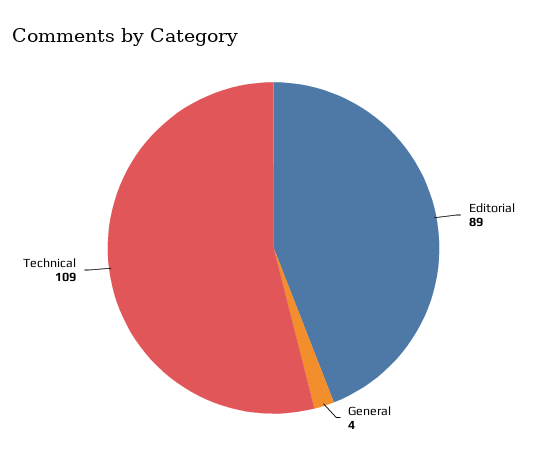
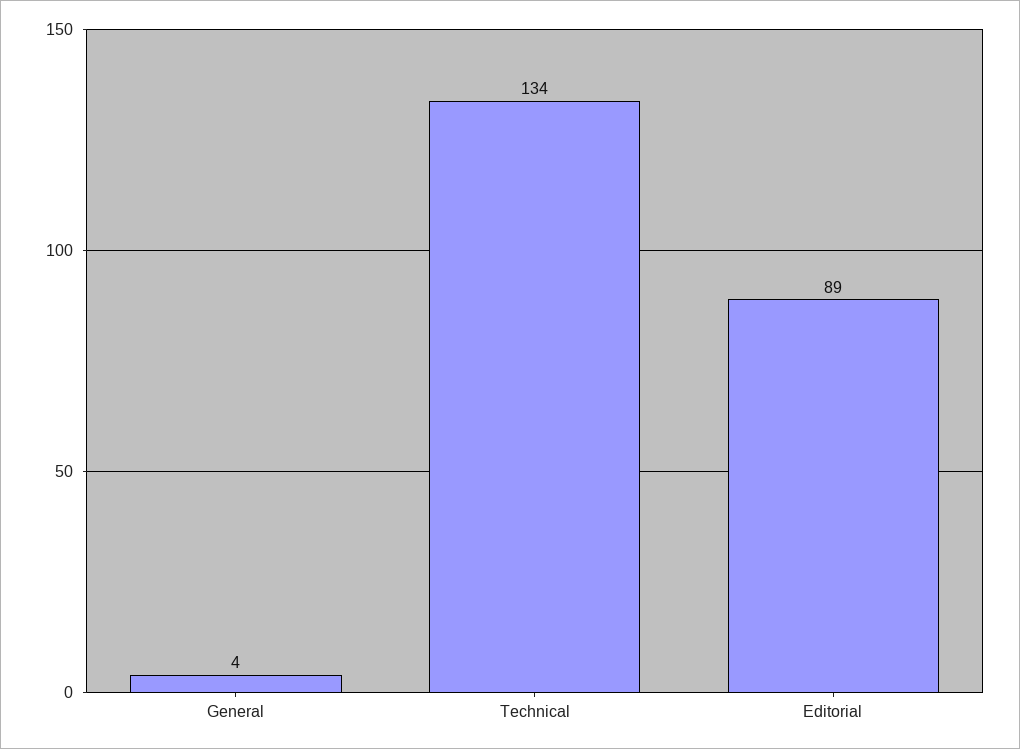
Technical: 109 -> 134

